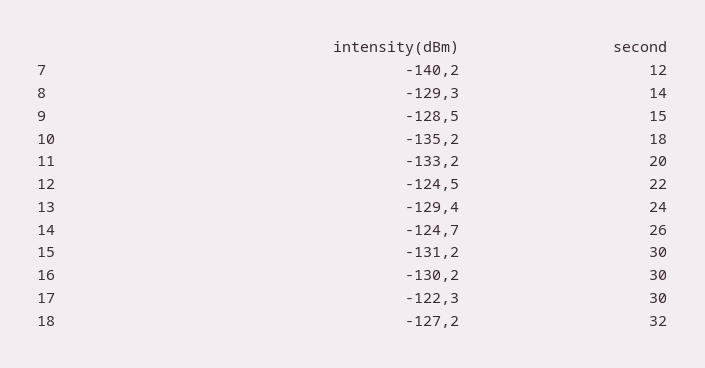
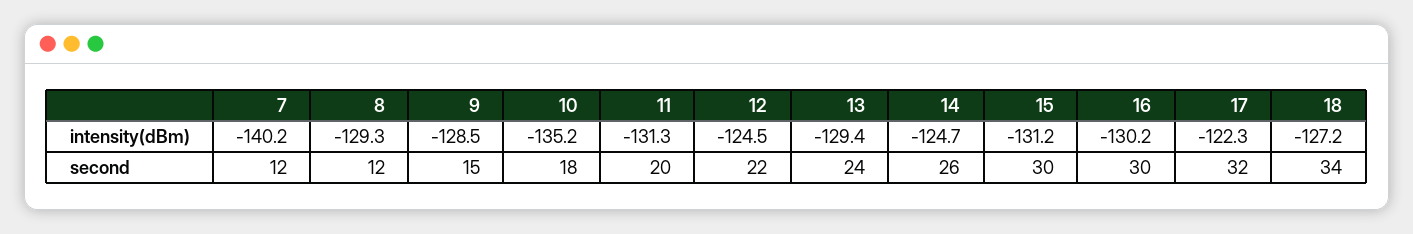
second, 8: 14 -> 12
intensity(dBm), 11: -133.2 -> -131.3
second, 17: 30 -> 32
second, 18: 32 -> 34

